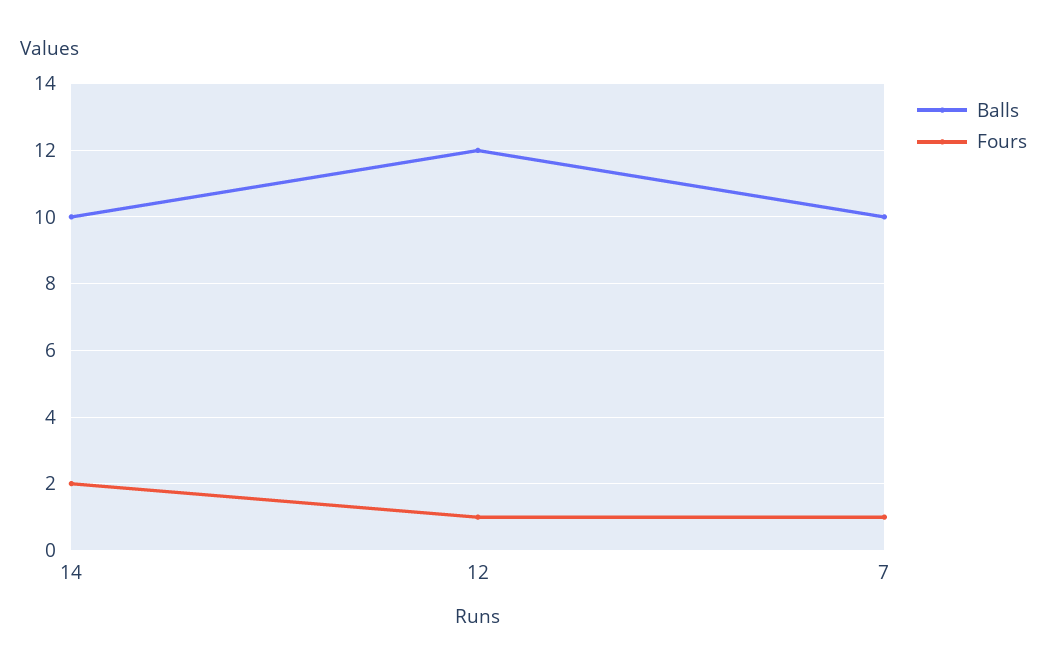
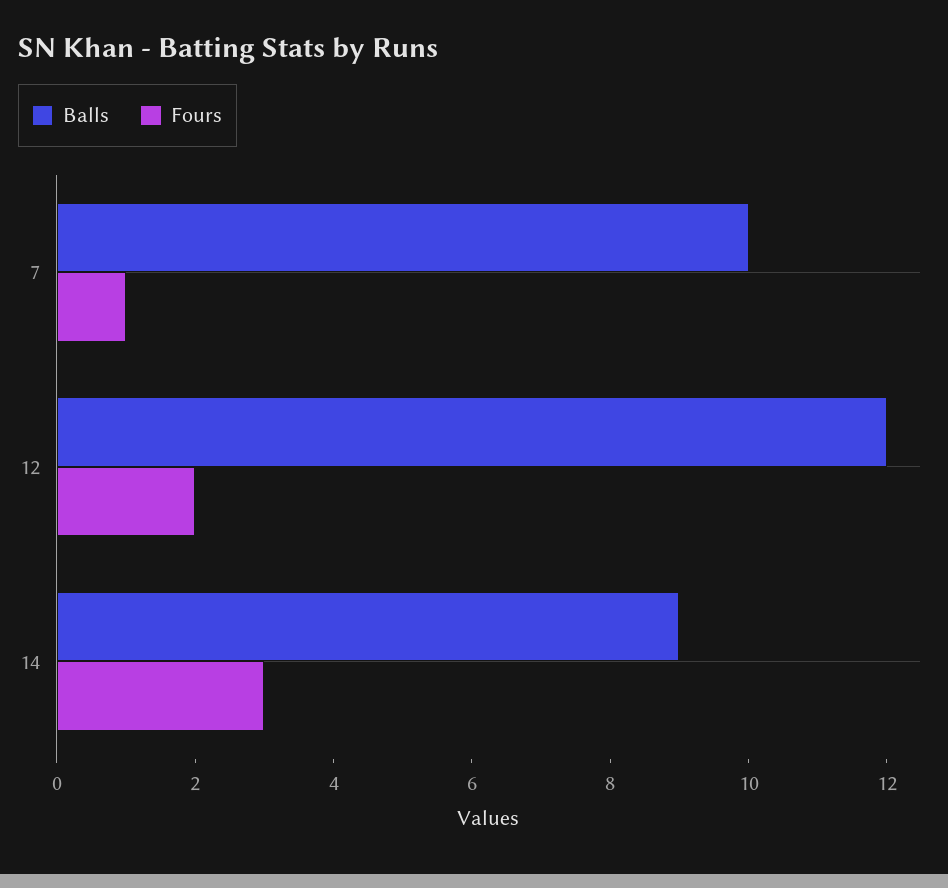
Balls, 14: 10 -> 9
Fours, 14: 2 -> 3
Fours, 12: 1 -> 2

